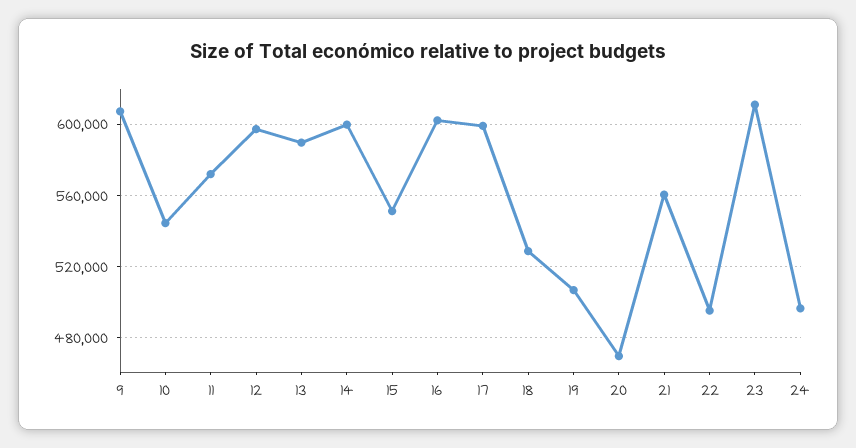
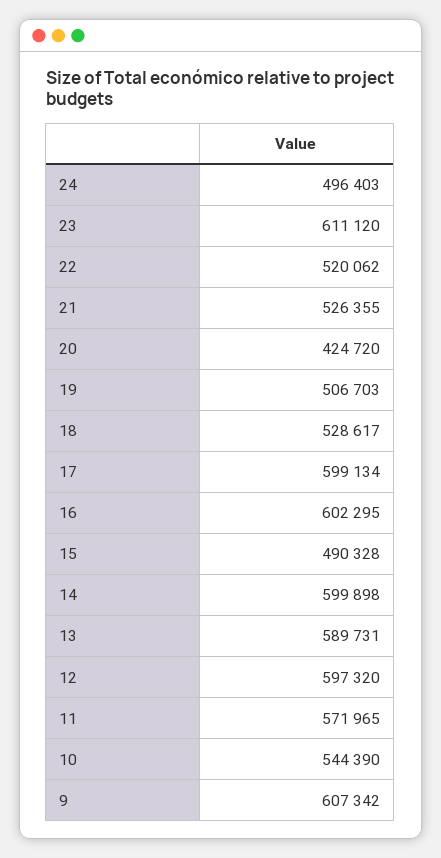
15: 550000 -> 490328
20: 470000 -> 424720
21: 560000 -> 526355
22: 495000 -> 520062

